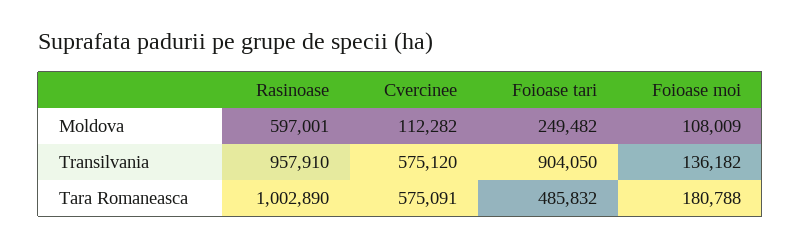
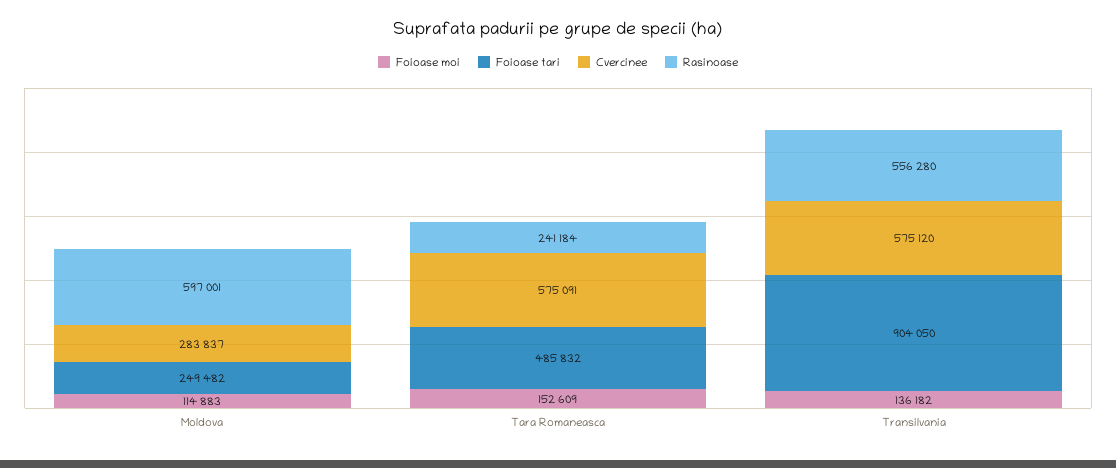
Cvercinee, Moldova: 112282 -> 283837
Foioase moi, Moldova: 108009 -> 114883
Rasinoase, Transilvania: 957910 -> 556280
Rasinoase, Tara Romaneasca: 1002890 -> 241184
Foioase moi, Tara Romaneasca: 180788 -> 152609

